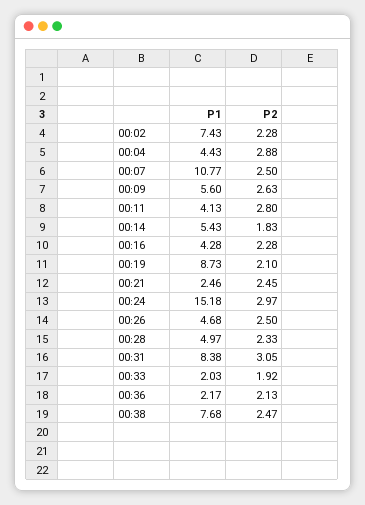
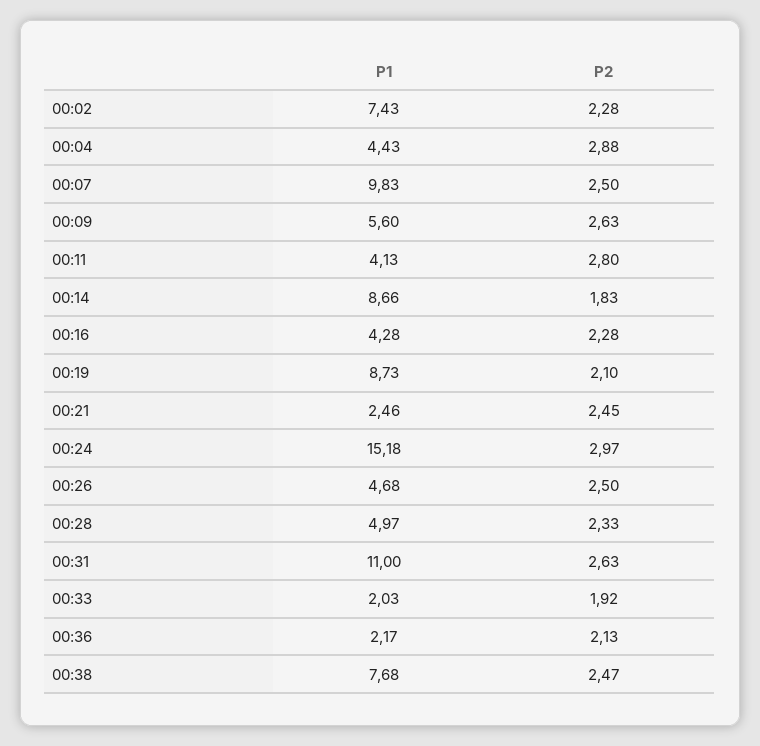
P1, 00:07: 10.77 -> 9.83
P1, 00:14: 5.43 -> 8.66
P1, 00:31: 8.38 -> 11
P2, 00:31: 3.05 -> 2.63

